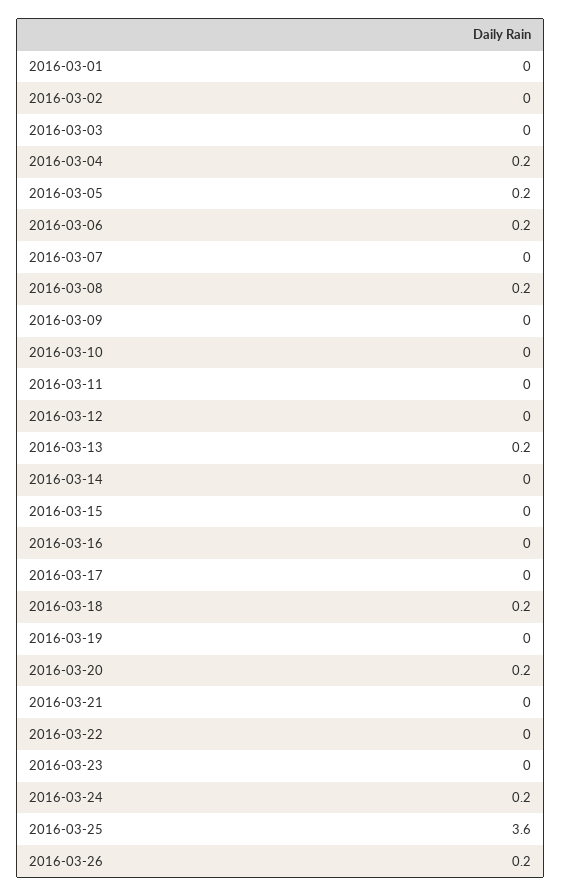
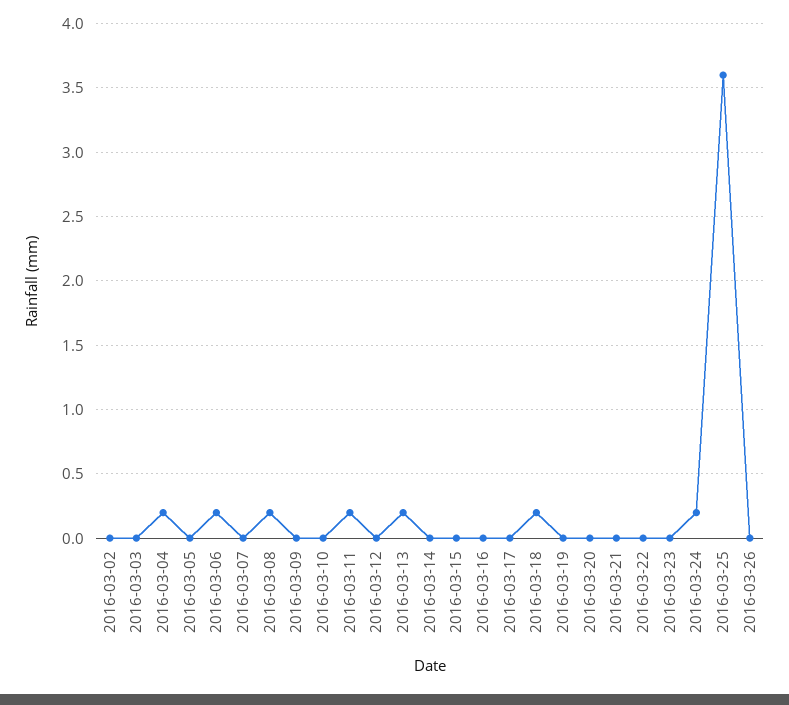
2016-03-01: 0 -> none
2016-03-05: 0.2 -> 0
2016-03-11: 0 -> 0.2
2016-03-20: 0.2 -> 0
2016-03-26: 0.2 -> 0

